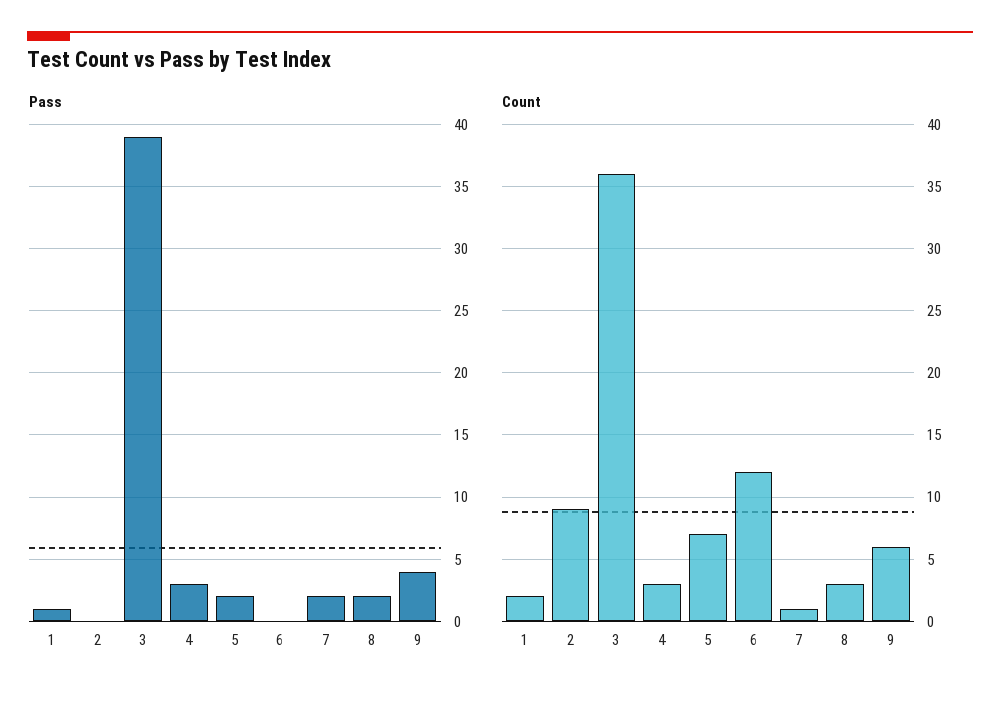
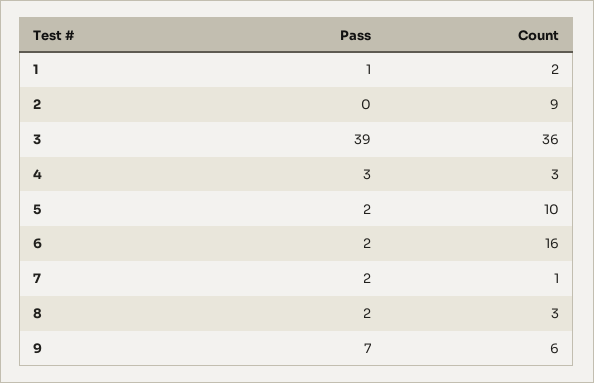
Pass, 6: 0 -> 2
Pass, 9: 4 -> 7
Count, 5: 7 -> 10
Count, 6: 12 -> 16

